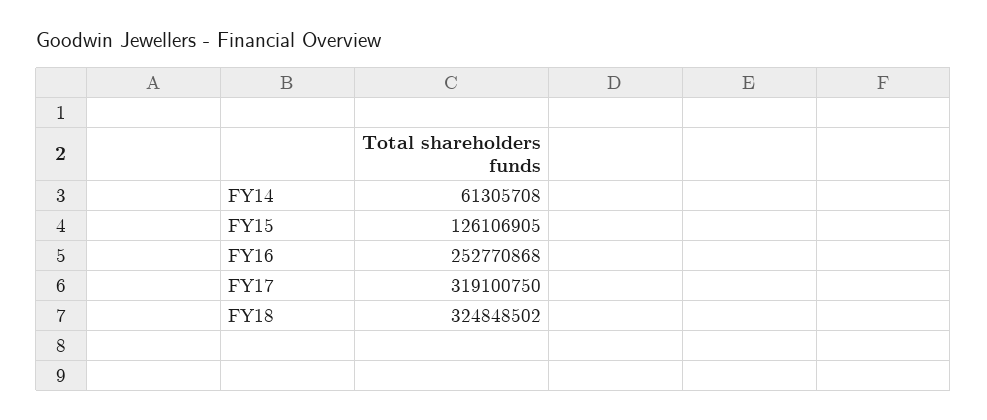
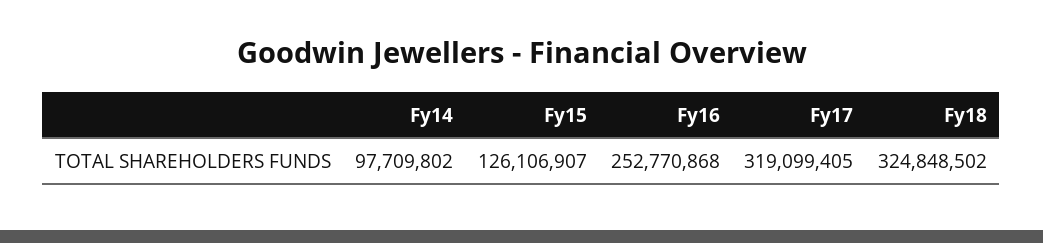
FY14: 61305708 -> 97709802
FY15: 126106905 -> 126106907
FY17: 319100750 -> 319099405

